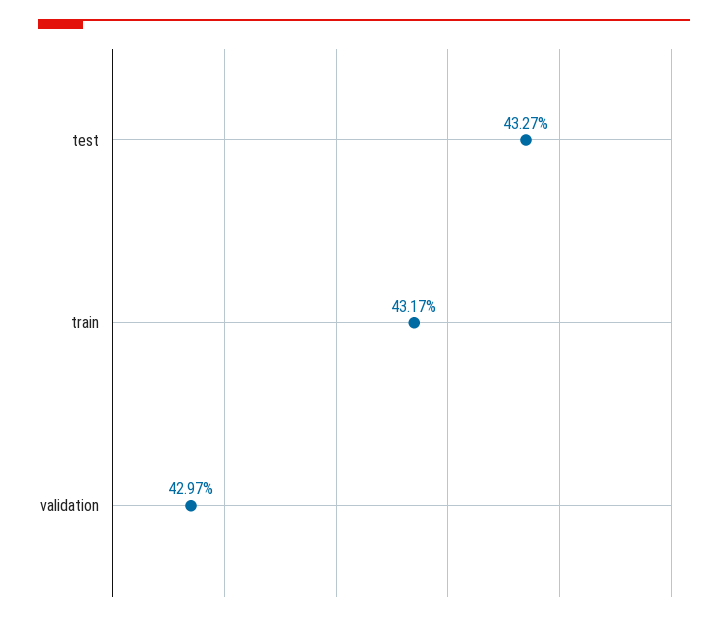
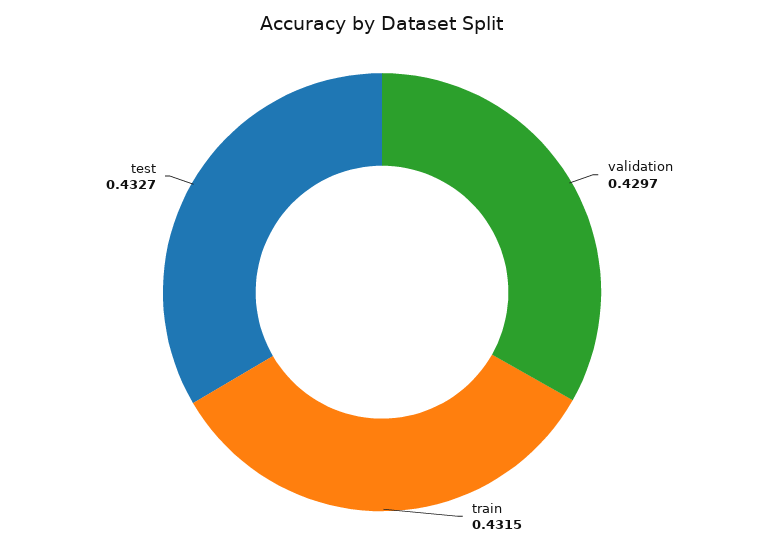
train: 0.4317 -> 0.4315

